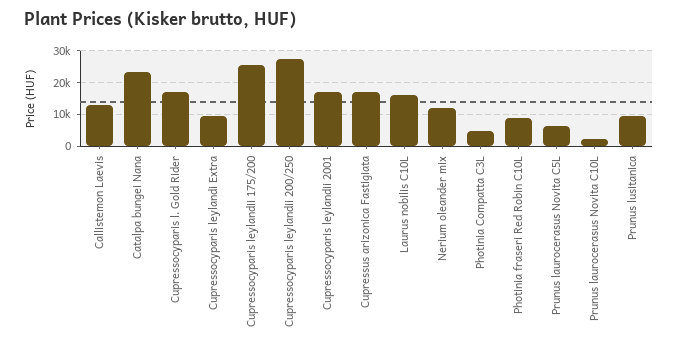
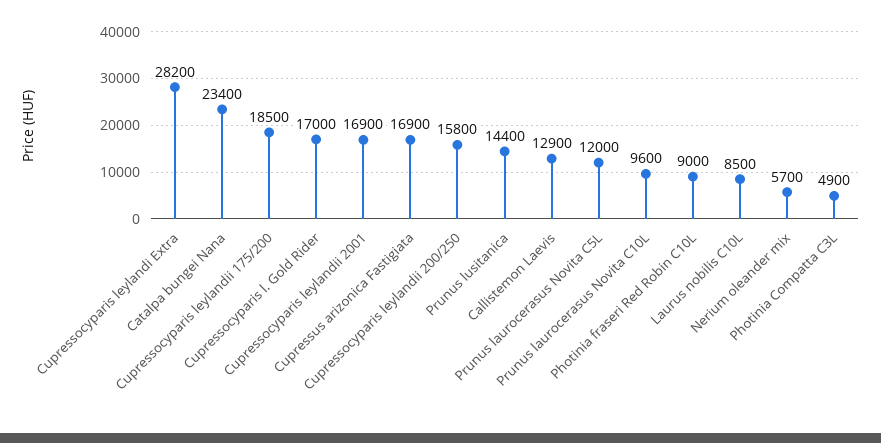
Cupressocyparis leylandi Extra: 10000 -> 28200
Cupressocyparis leylandii 175/200: 26000 -> 18500
Cupressocyparis leylandii 200/250: 28000 -> 15800
Laurus nobilis C10L: 16000 -> 8500
Nerium oleander mix: 12000 -> 5700
Prunus laurocerasus Novita C5L: 6000 -> 12000
Prunus laurocerasus Novita C10L: 2000 -> 9600
Prunus lusitanica: 10000 -> 14400

